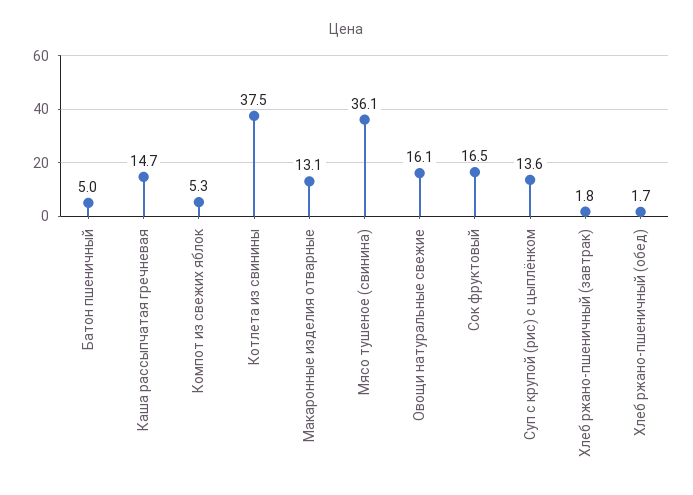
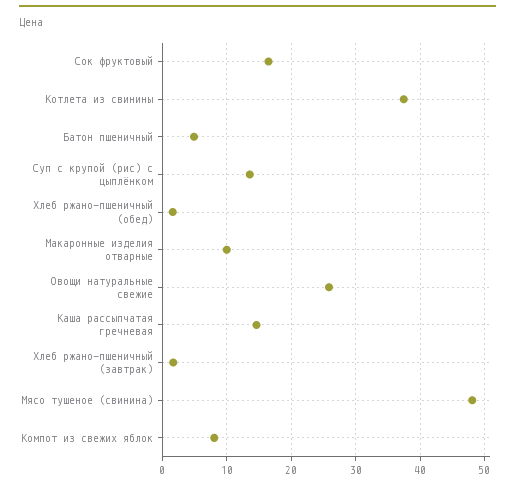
Компот из свежих яблок: 5.3 -> 8
Макаронные изделия отварные: 13.1 -> 10
Мясо тушеное (свинина): 36.1 -> 48
Овощи натуральные свежие: 16.1 -> 26

